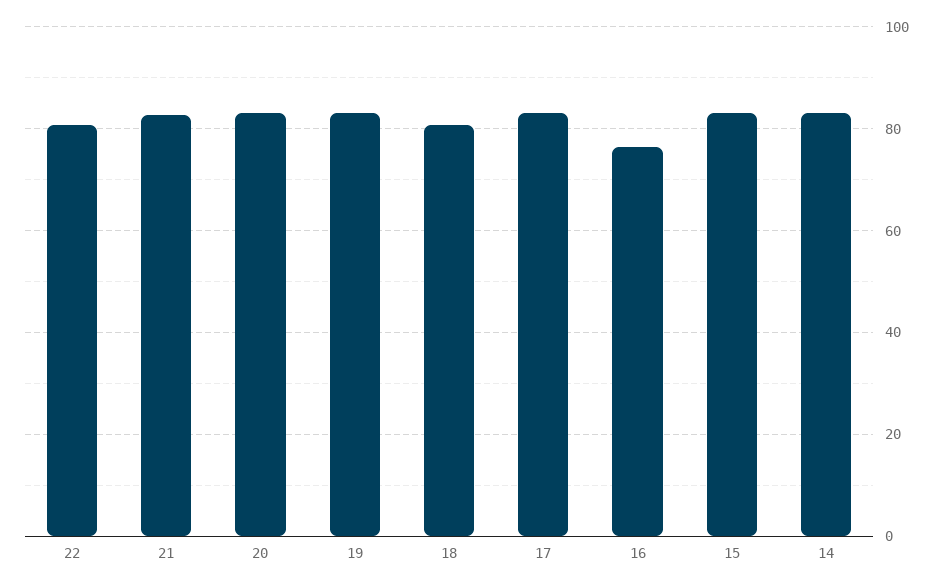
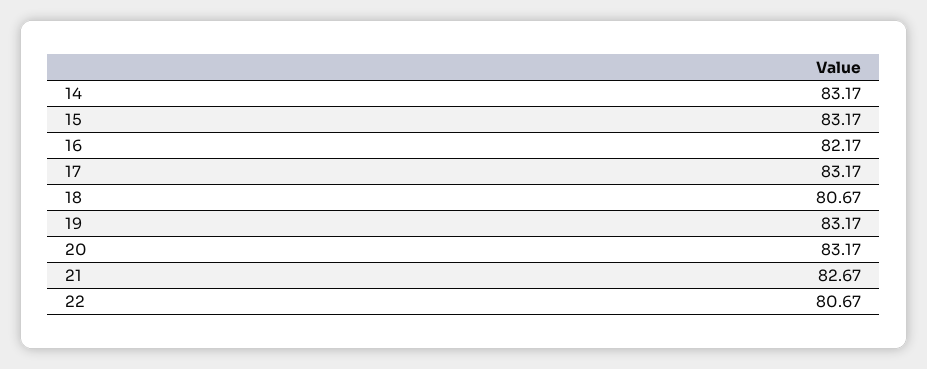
16: 76 -> 82.17

